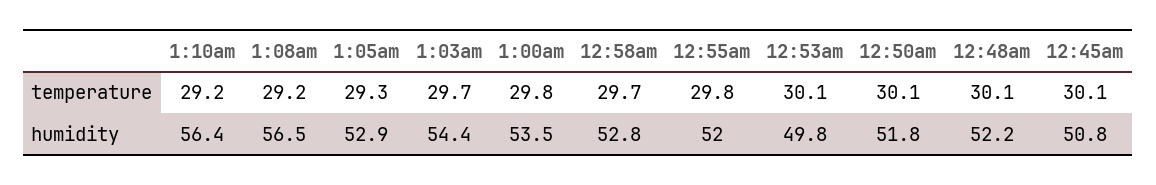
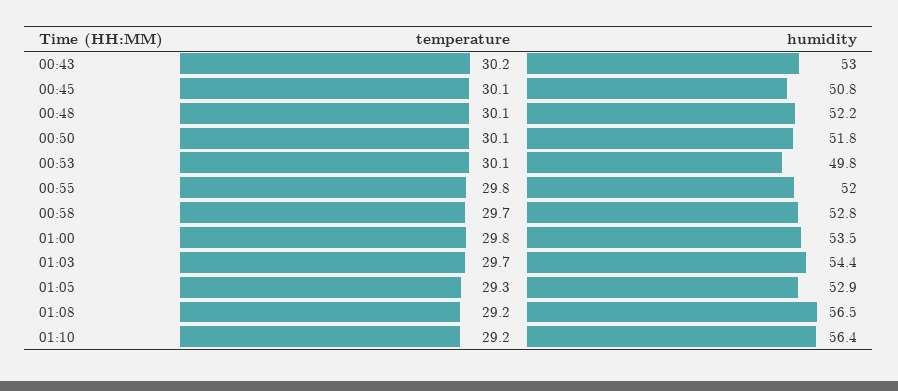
00:43, temperature: none -> 30.2
00:43, humidity: none -> 53

